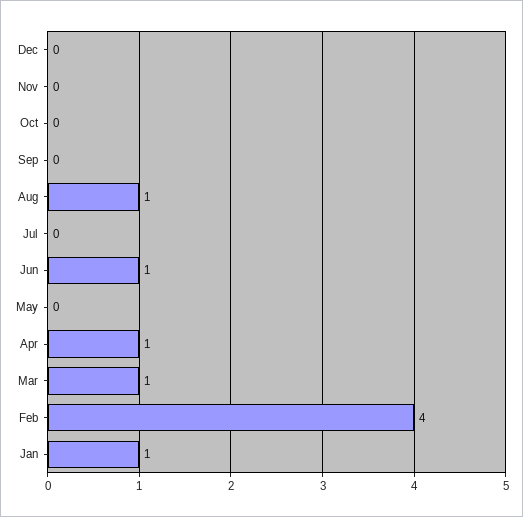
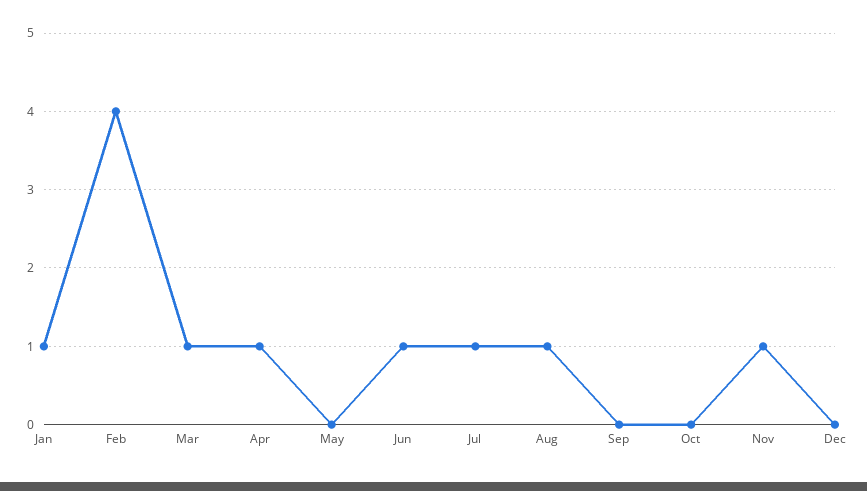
Nov: 0 -> 1
Jul: 0 -> 1

